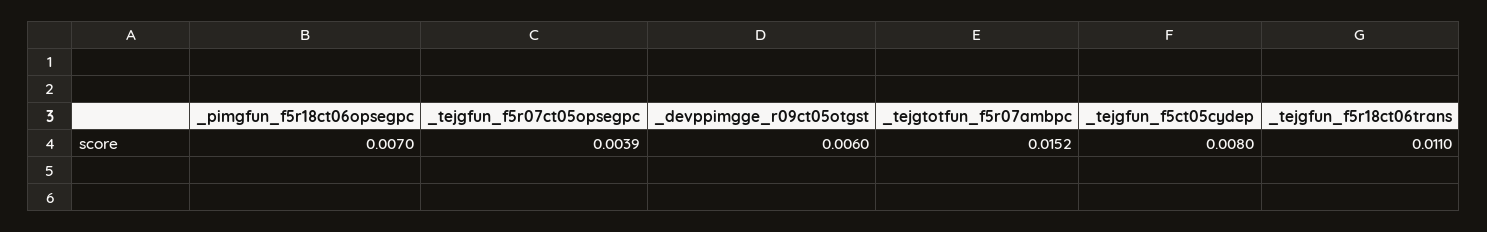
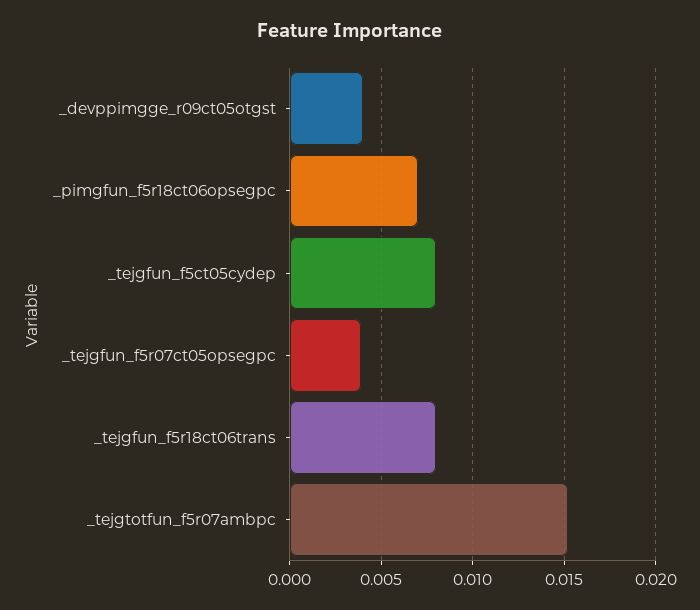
_devppimgge_r09ct05otgst: 0.006 -> 0.004
_tejgfun_f5r18ct06trans: 0.011 -> 0.008

